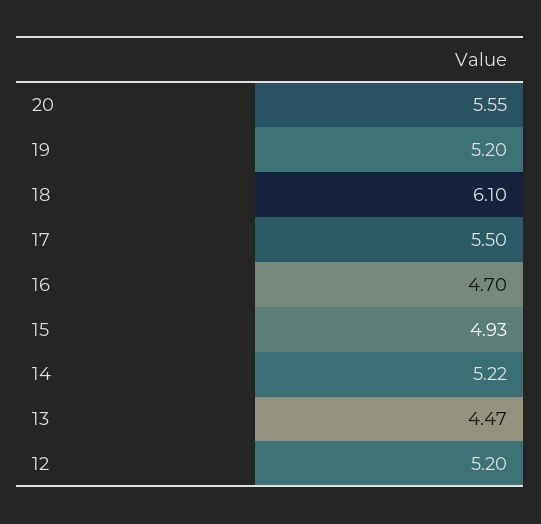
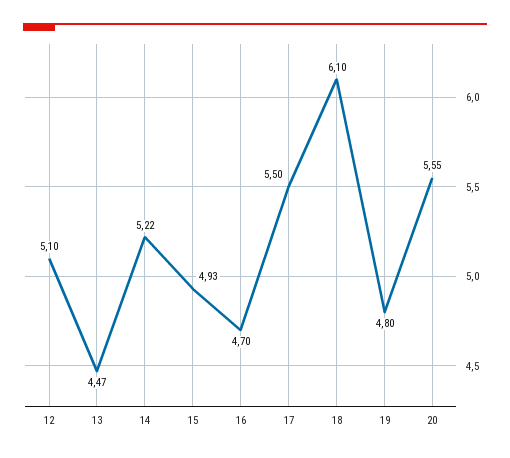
19: 5.2 -> 4.8
12: 5.2 -> 5.1

